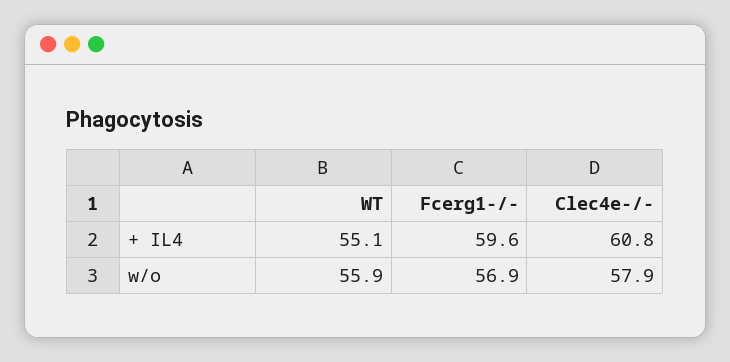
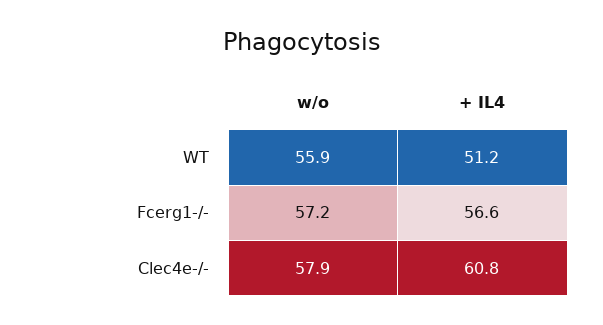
WT, + IL4: 55.1 -> 51.2
Fcerg1-/-, + IL4: 59.6 -> 56.6
Fcerg1-/-, w/o: 56.9 -> 57.2

